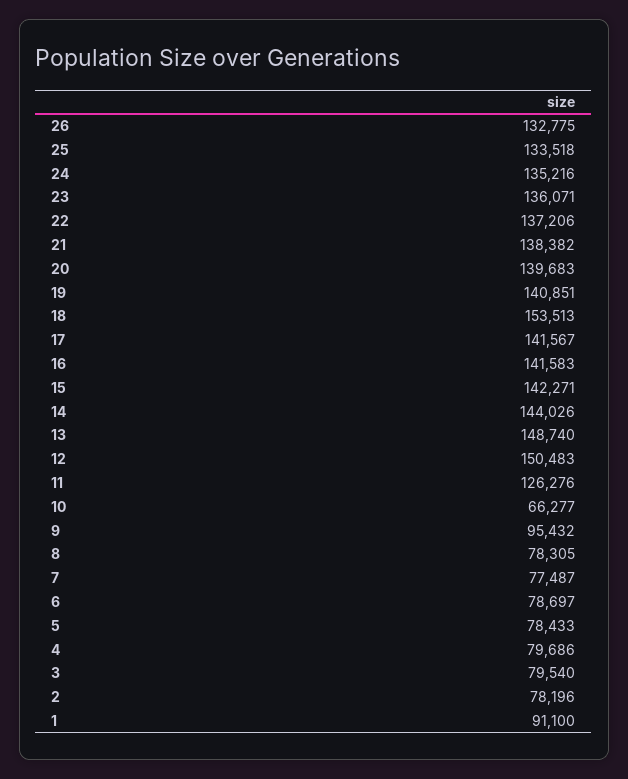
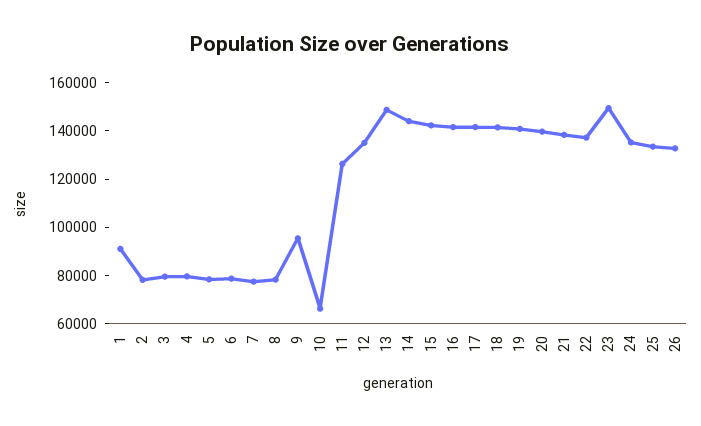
23: 136071 -> 150000
18: 153513 -> 140000
12: 150483 -> 135000

